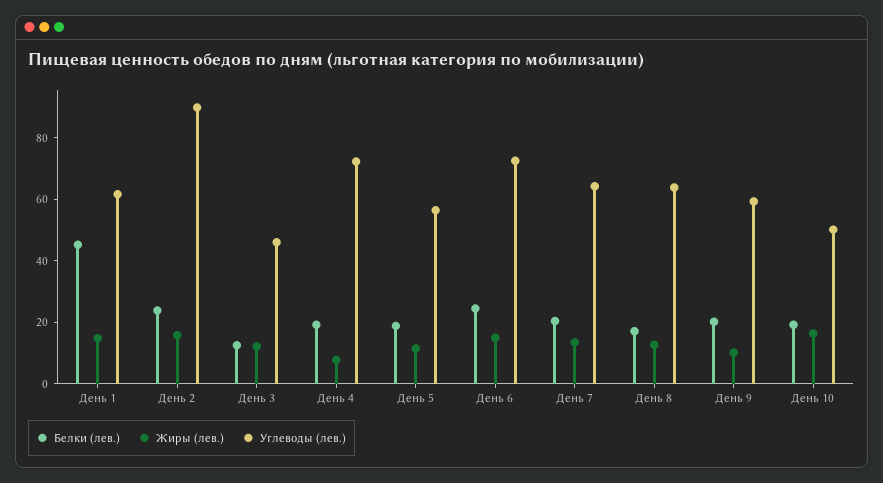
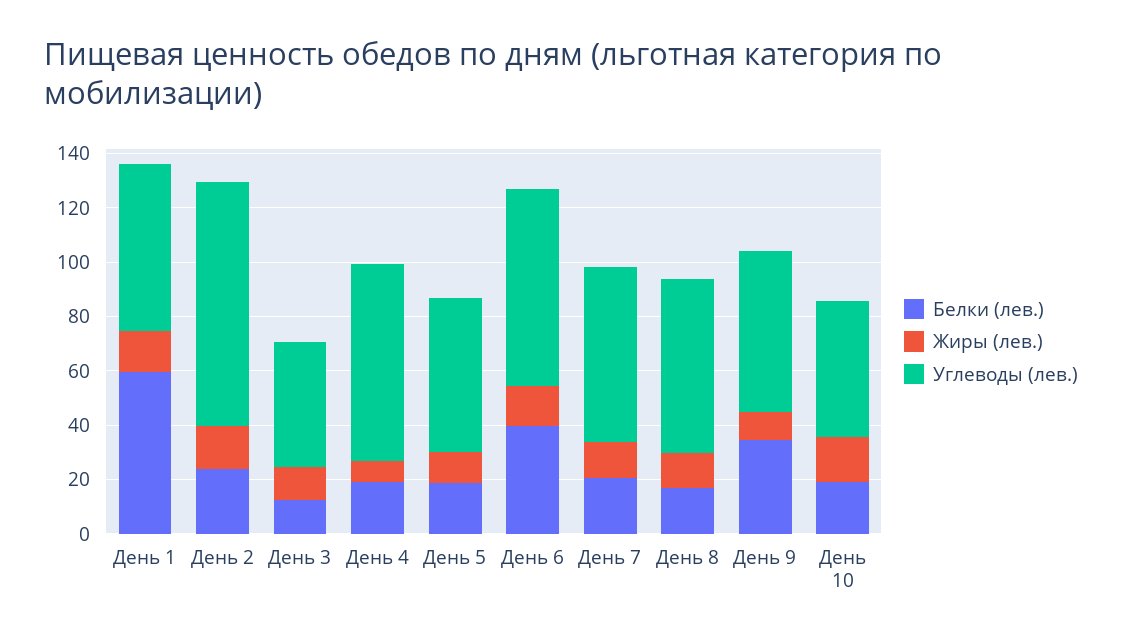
Белки (лев.), День 1: 45 -> 60
Белки (лев.), День 6: 25 -> 40
Белки (лев.), День 9: 20 -> 35

